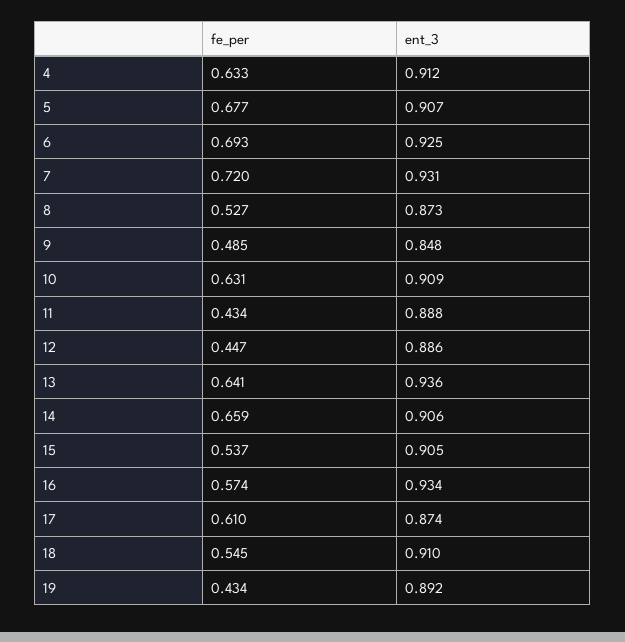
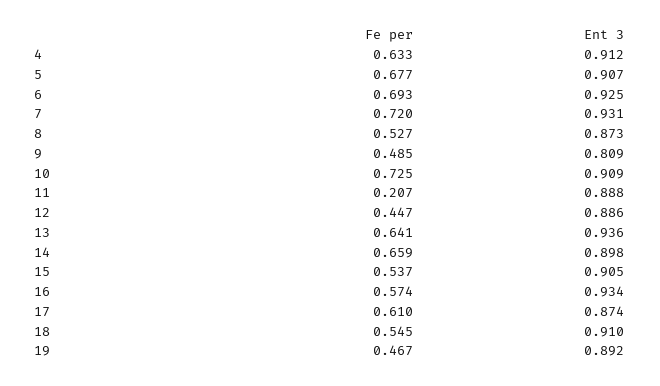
ent_3, 9: 0.848 -> 0.809
fe_per, 10: 0.631 -> 0.725
fe_per, 11: 0.434 -> 0.207
ent_3, 14: 0.906 -> 0.898
fe_per, 19: 0.434 -> 0.467

